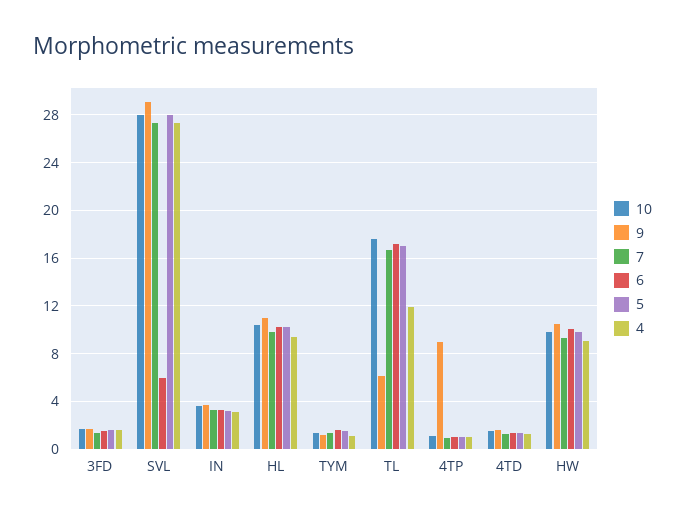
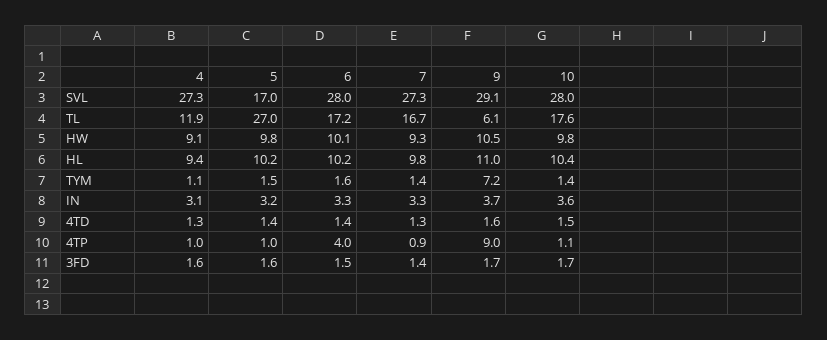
6, SVL: 6 -> 28
5, SVL: 28 -> 17
9, TYM: 1 -> 7.2
5, TL: 17 -> 27
6, 4TP: 1 -> 4

